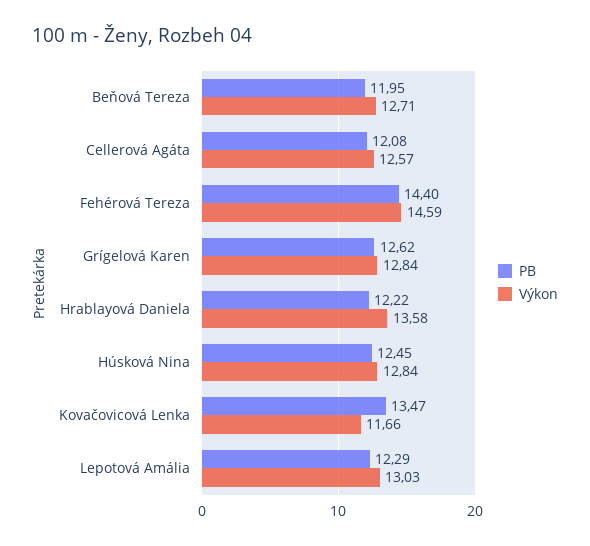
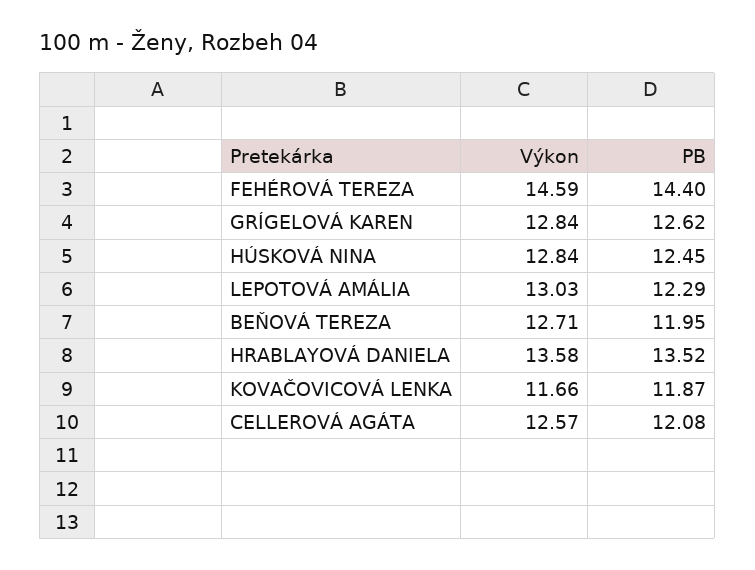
PB, Hrablayová Daniela: 12.22 -> 13.52
PB, Kovačovicová Lenka: 13.47 -> 11.87

